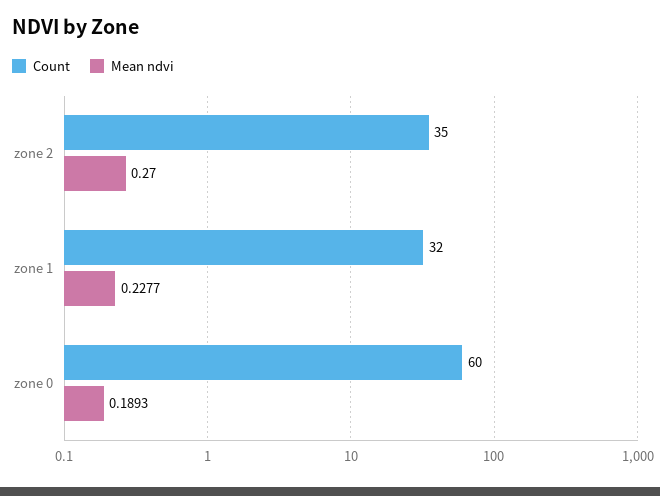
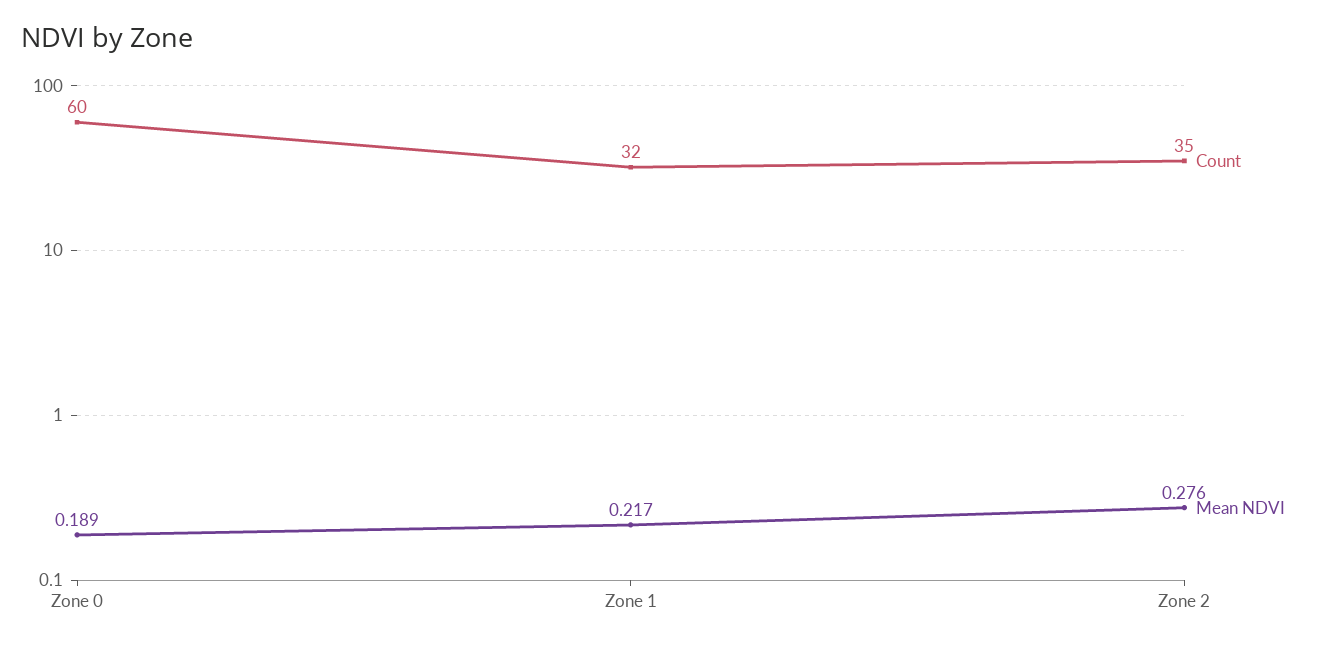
Mean ndvi, zone 2: 0.27 -> 0.276
Mean ndvi, zone 1: 0.2277 -> 0.217

